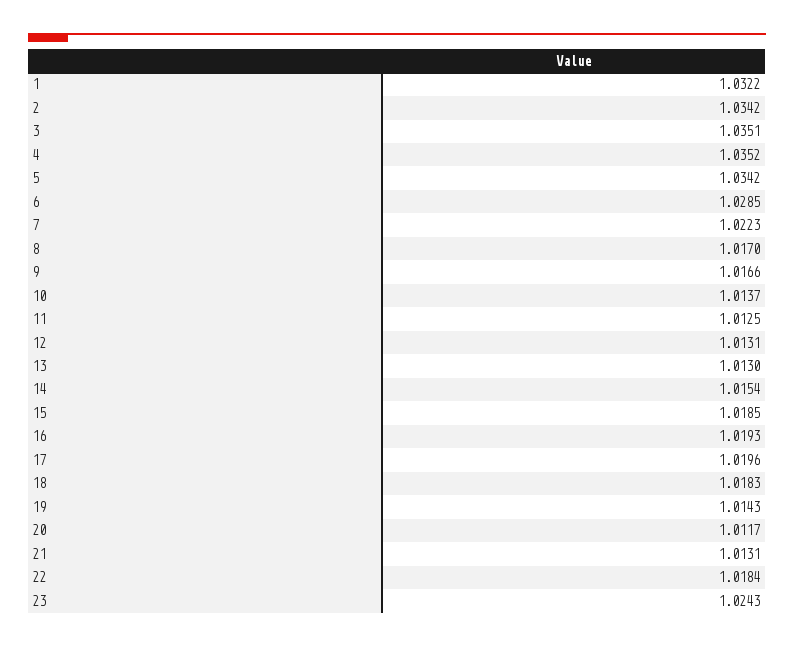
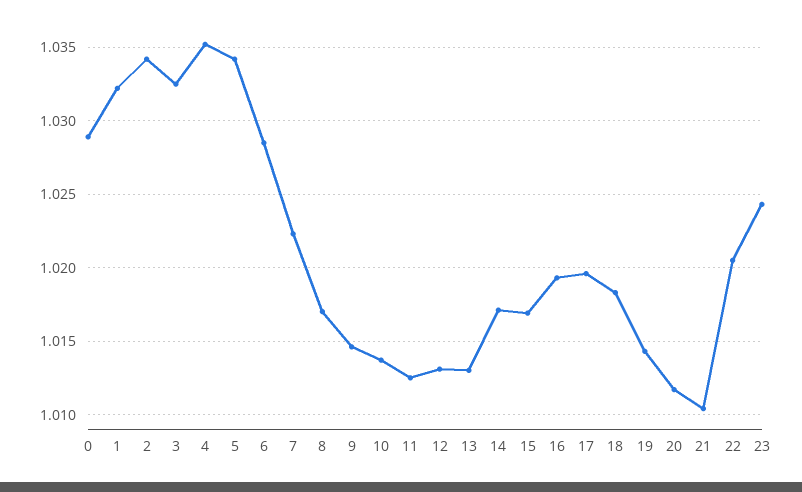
3: 1.0351 -> 1.0325
9: 1.0166 -> 1.0145
14: 1.0154 -> 1.017
15: 1.0185 -> 1.017
21: 1.0131 -> 1.0105
22: 1.0184 -> 1.0205
0: none -> 1.029

